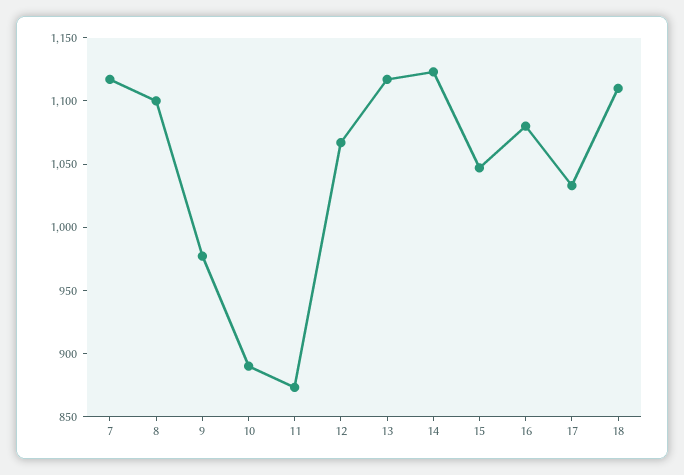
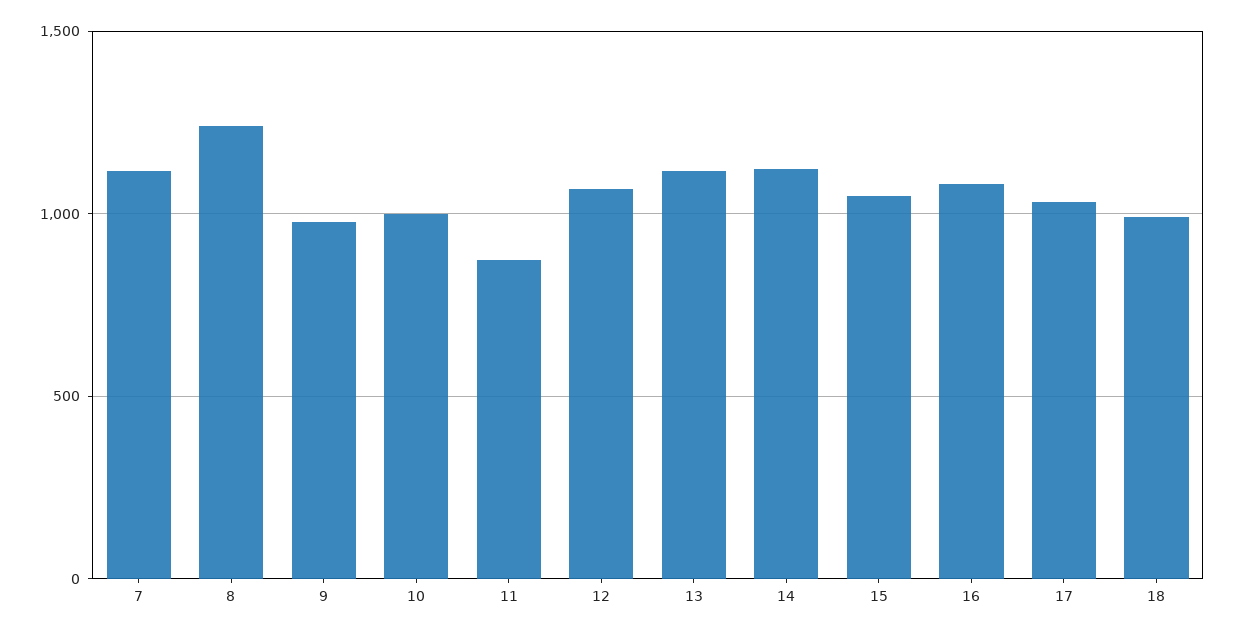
8: 1100 -> 1250
10: 890 -> 1000
18: 1110 -> 1000

